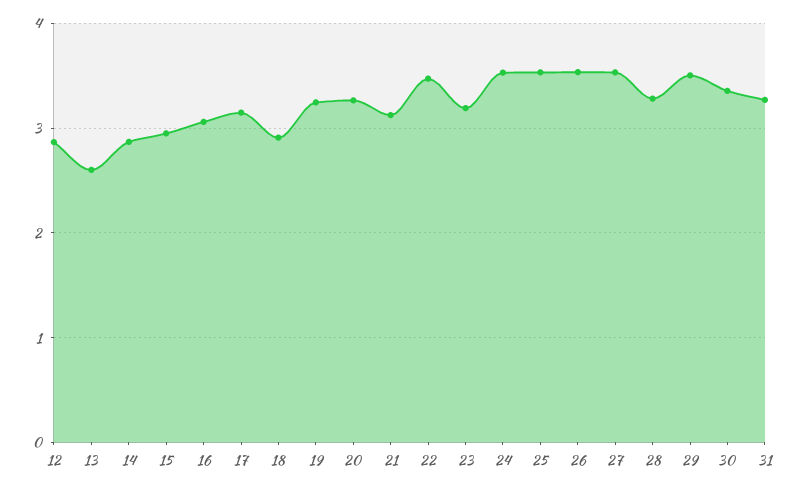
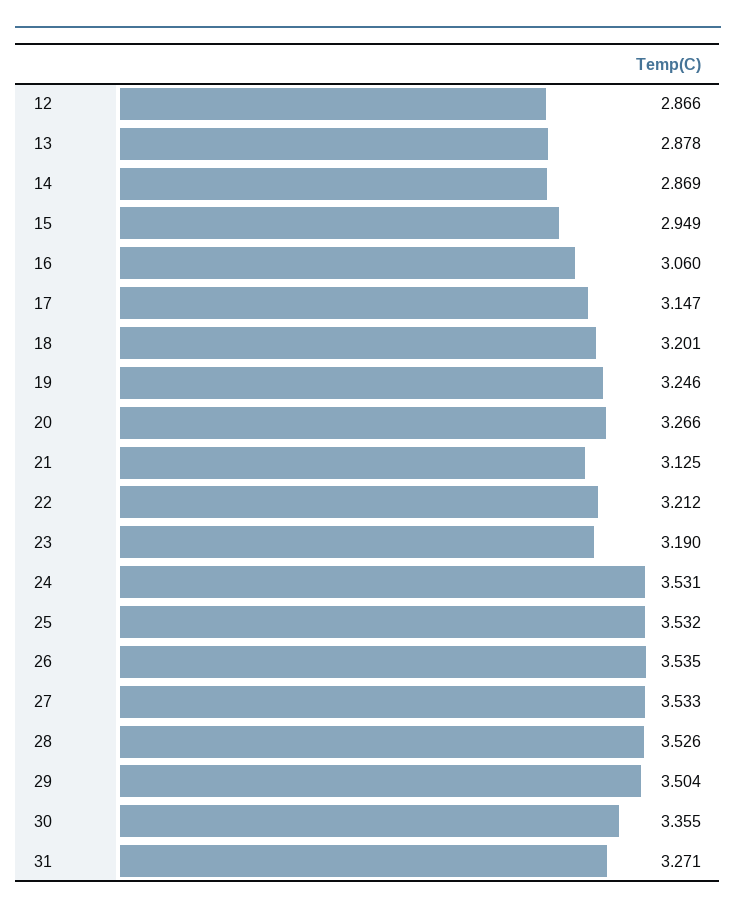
13: 2.6 -> 2.878
18: 2.9 -> 3.201
22: 3.5 -> 3.212
28: 3.3 -> 3.526

